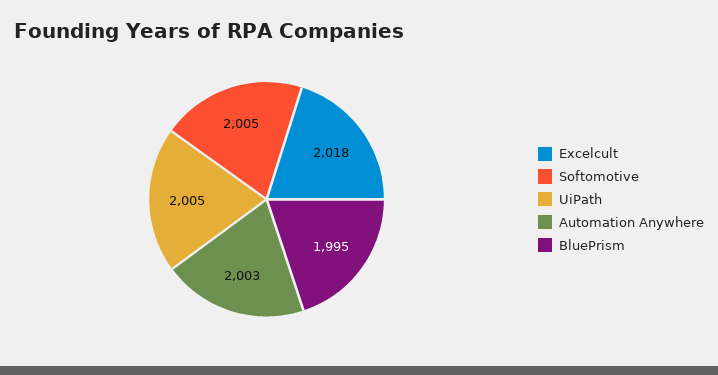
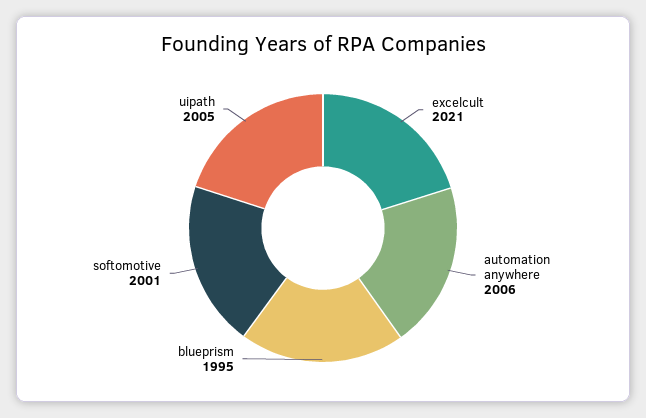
Excelcult: 2018 -> 2021
Softomotive: 2005 -> 2001
Automation Anywhere: 2003 -> 2006

